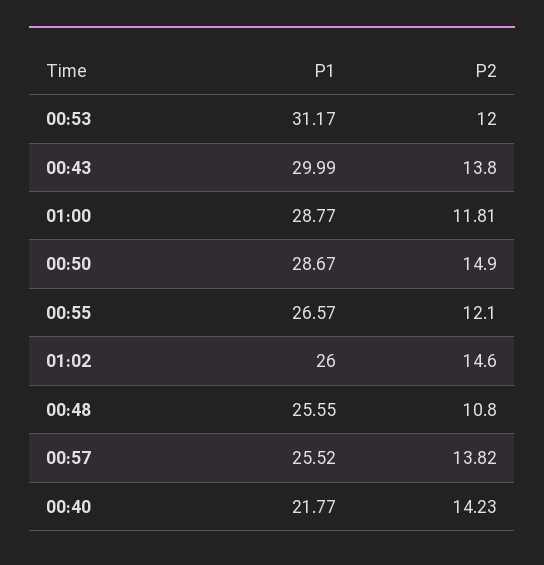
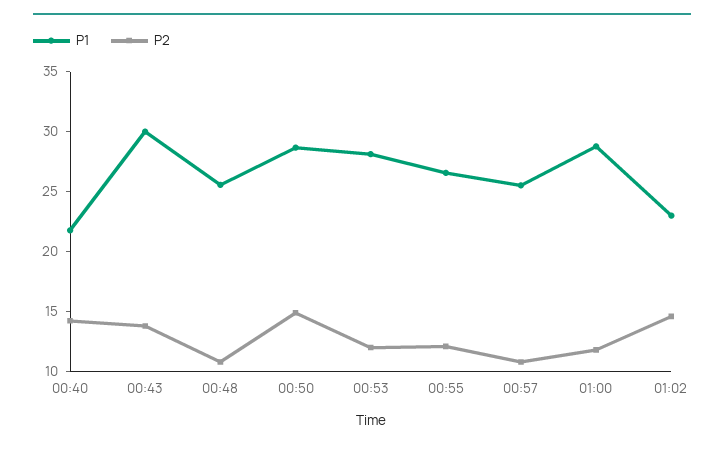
P1, 00:53: 31.17 -> 28
P1, 01:02: 26 -> 23
P2, 00:57: 13.82 -> 11

